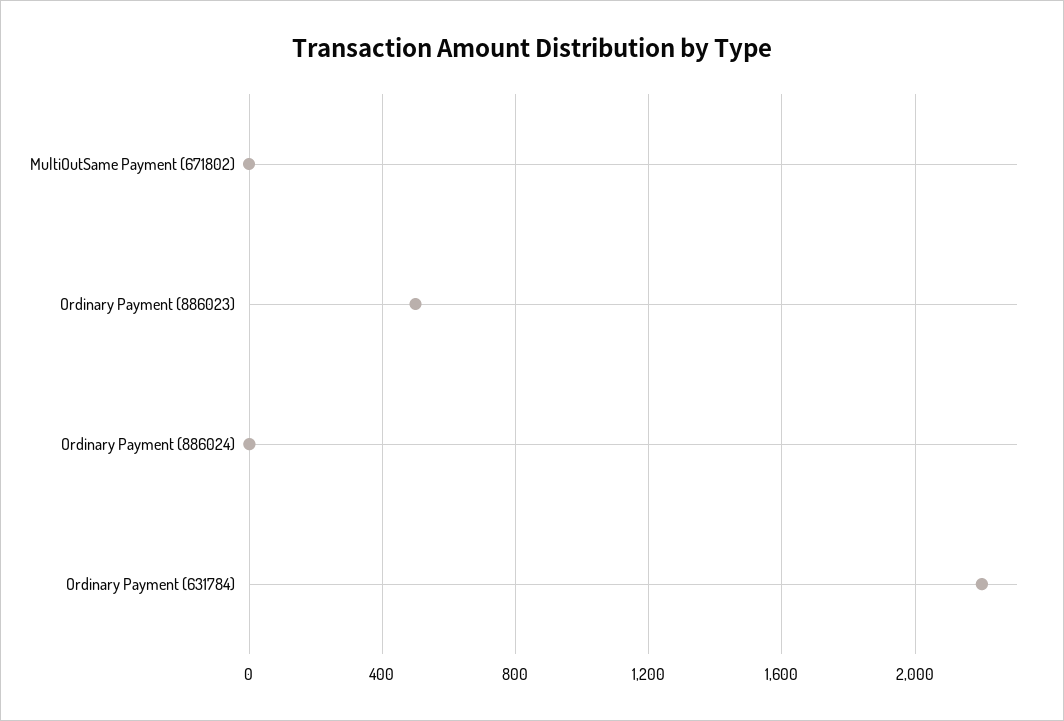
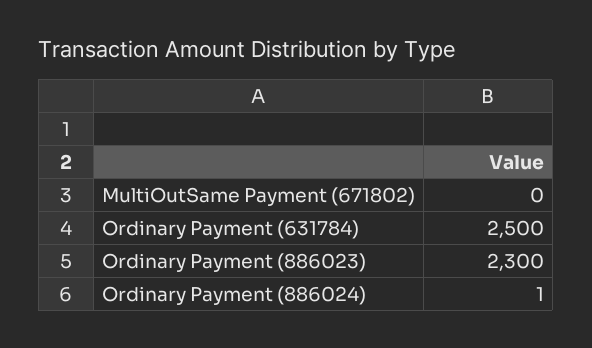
Ordinary Payment (886023): 500 -> 2300
Ordinary Payment (631784): 2200 -> 2500

